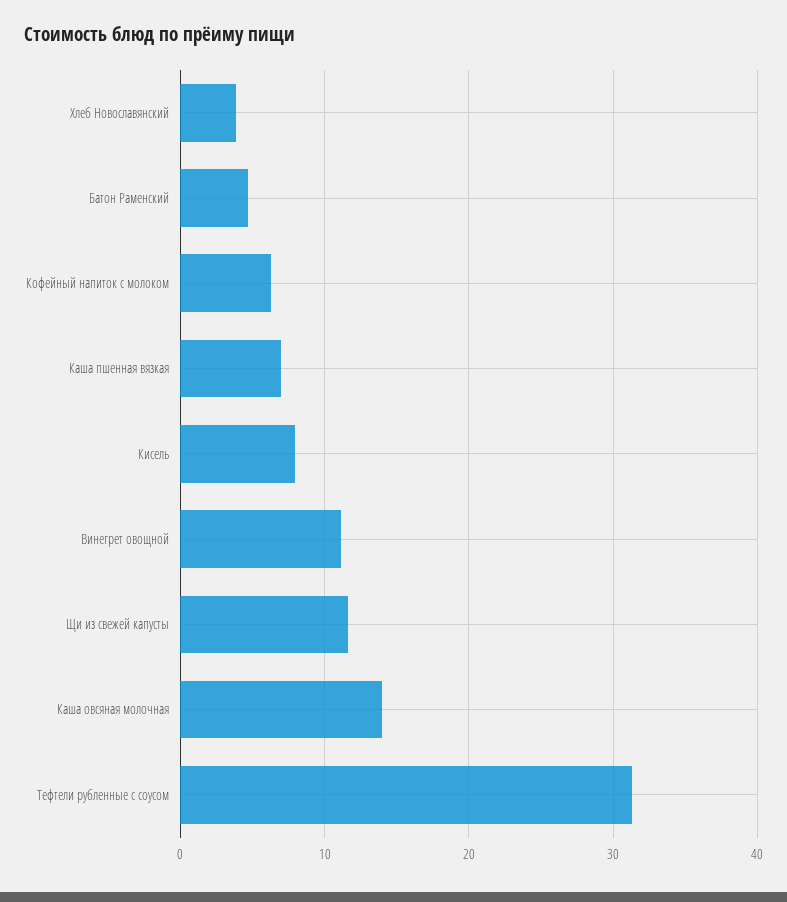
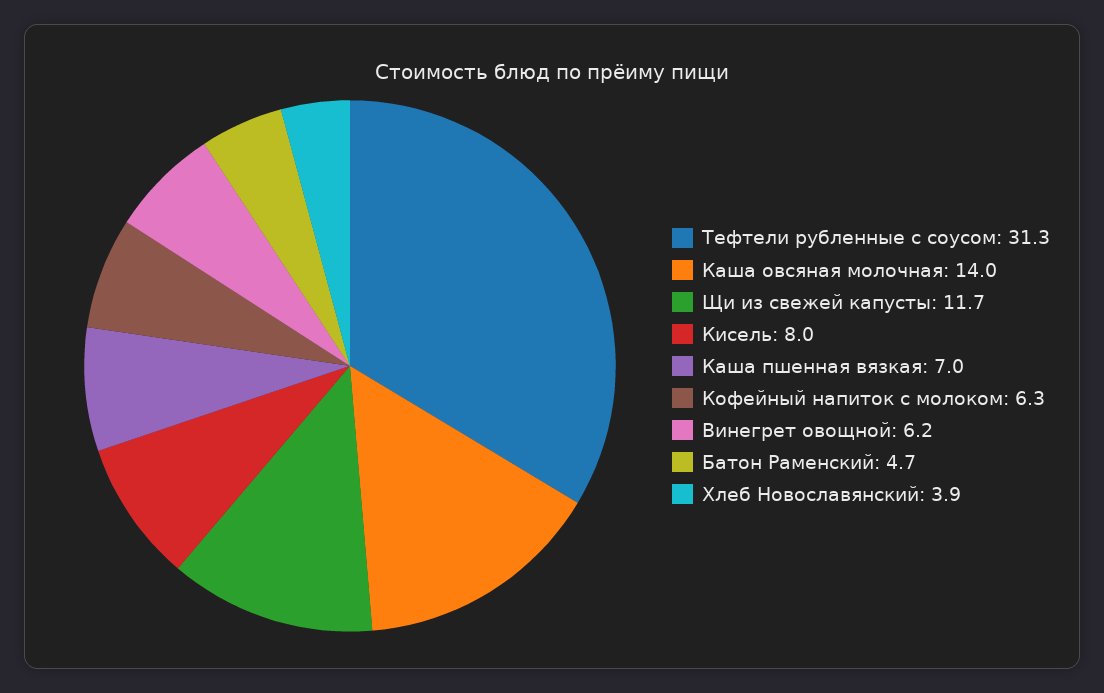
Винегрет овощной: 11 -> 6.2

